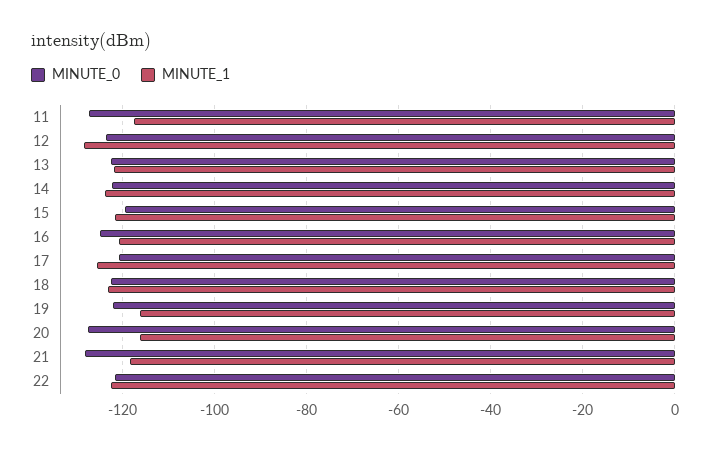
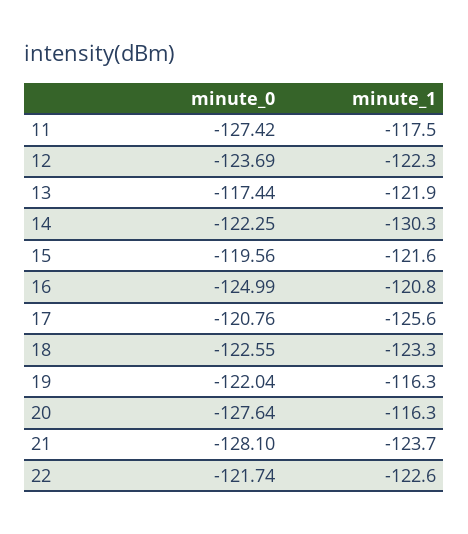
MINUTE_1, 12: -128 -> -122.3
MINUTE_0, 13: -122 -> -117.44
MINUTE_1, 14: -124 -> -130.3
MINUTE_1, 21: -118 -> -123.7

